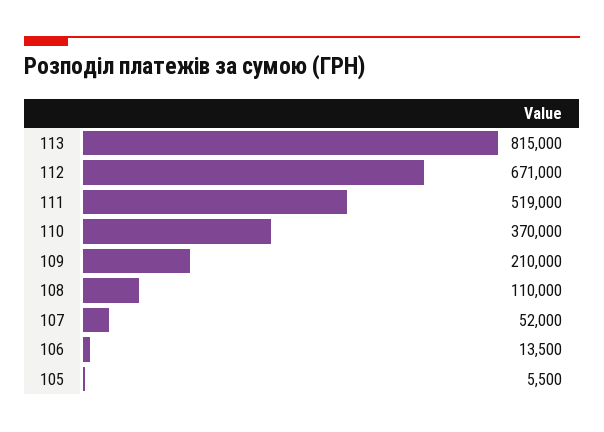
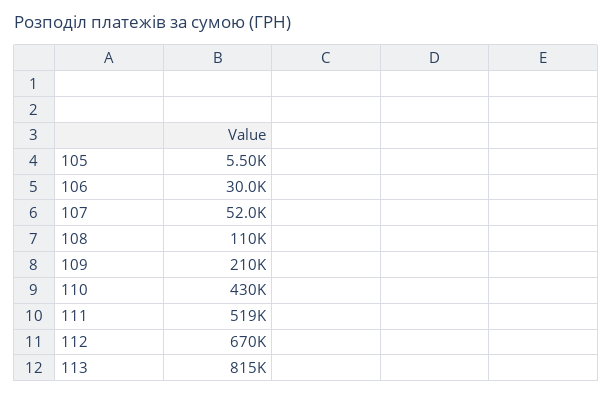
112: 671000 -> 670000
110: 370000 -> 430000
106: 13500 -> 30000

